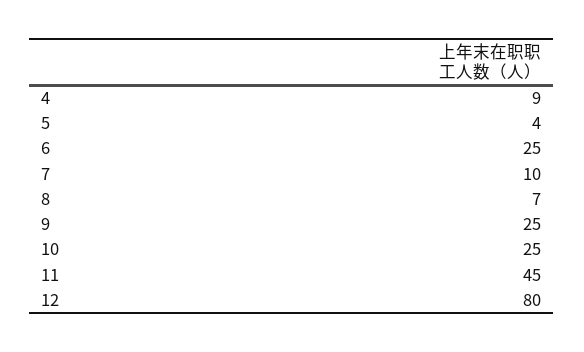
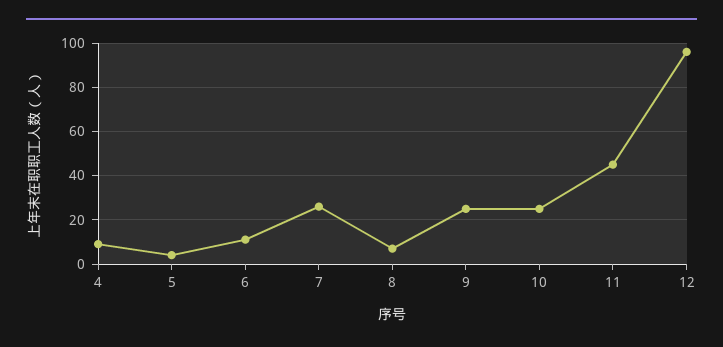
6: 25 -> 10
7: 10 -> 25
12: 80 -> 95

